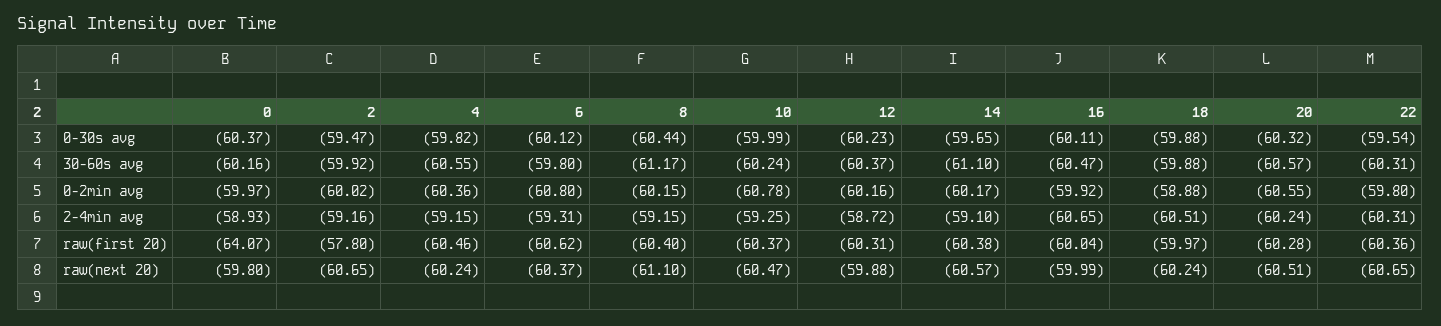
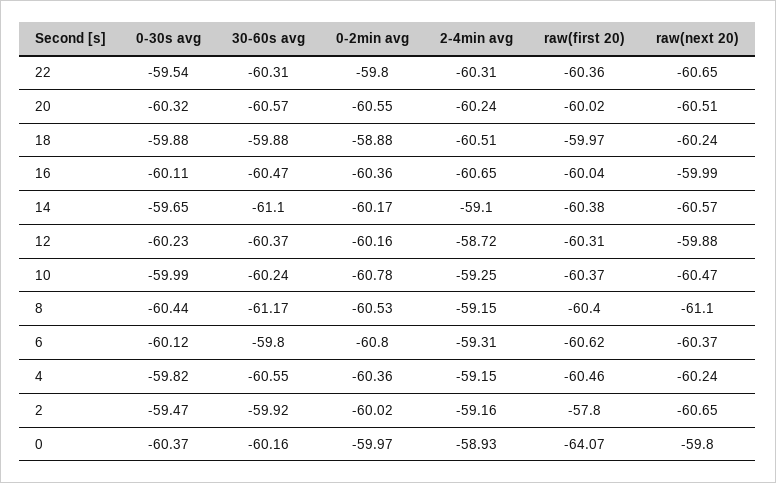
8, 0-2min avg: -60.15 -> -60.53
16, 0-2min avg: -59.92 -> -60.36
20, raw(first 20): -60.28 -> -60.02

